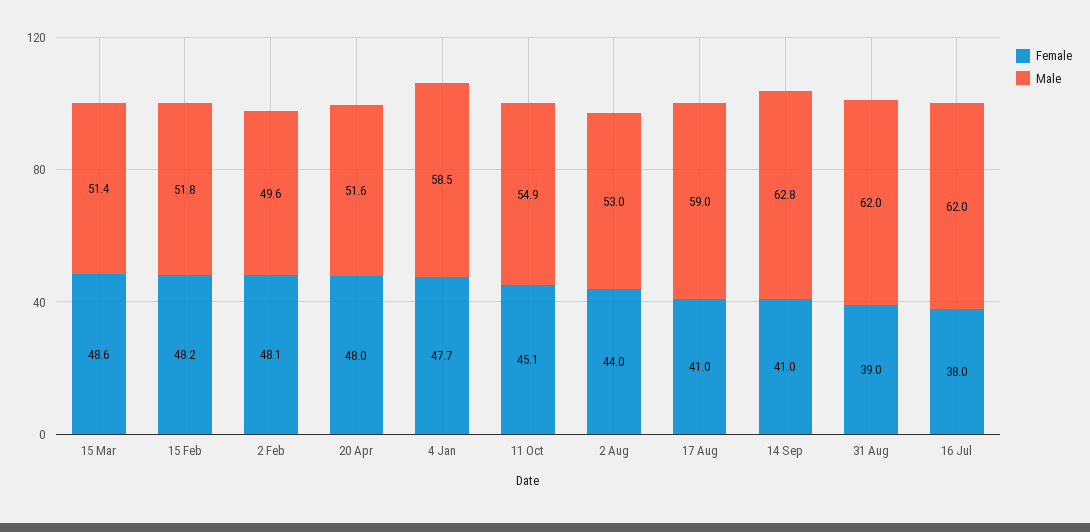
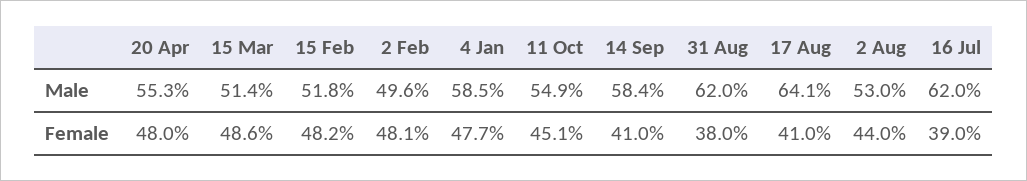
Male, 20 Apr: 51.6 -> 55.3
Male, 17 Aug: 59 -> 64.1
Male, 14 Sep: 62.8 -> 58.4
Female, 31 Aug: 39 -> 38
Female, 16 Jul: 38 -> 39

